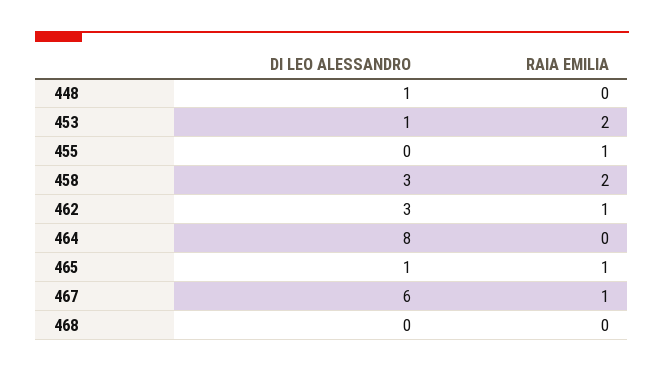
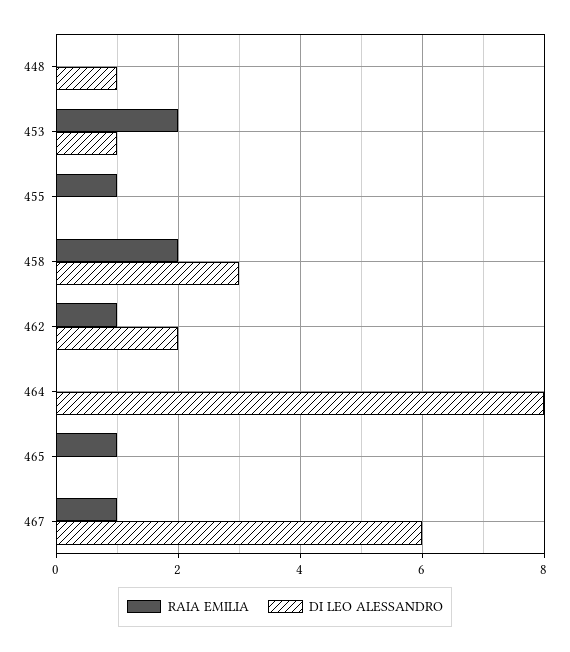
DI LEO ALESSANDRO, 462: 3 -> 2
DI LEO ALESSANDRO, 465: 1 -> 0
DI LEO ALESSANDRO, 468: 0 -> none
RAIA EMILIA, 468: 0 -> none

